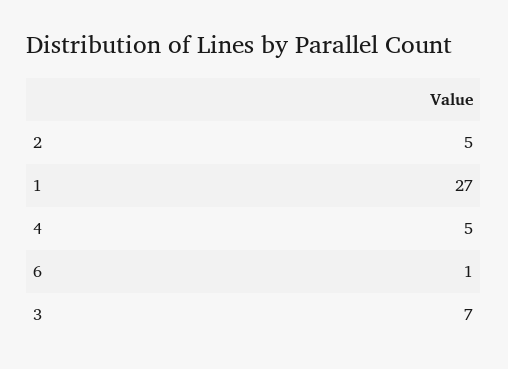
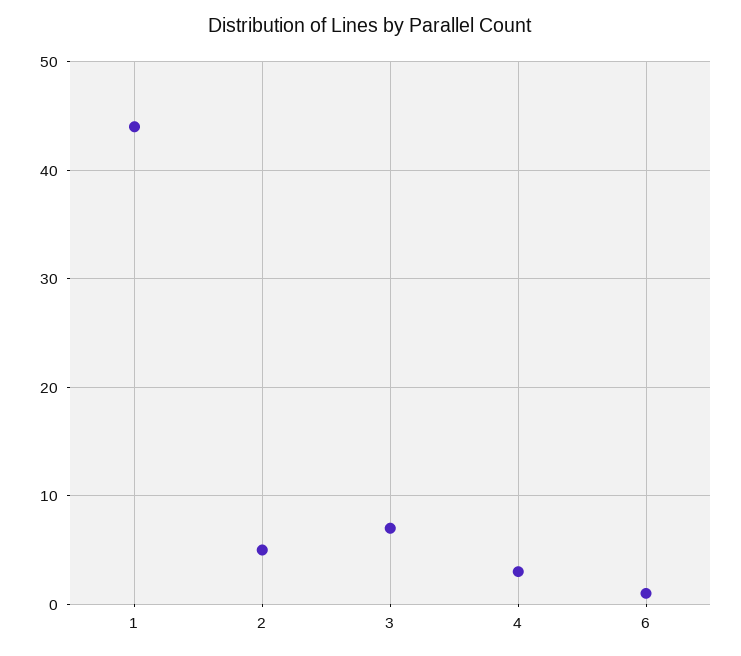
1: 27 -> 44
4: 5 -> 3

